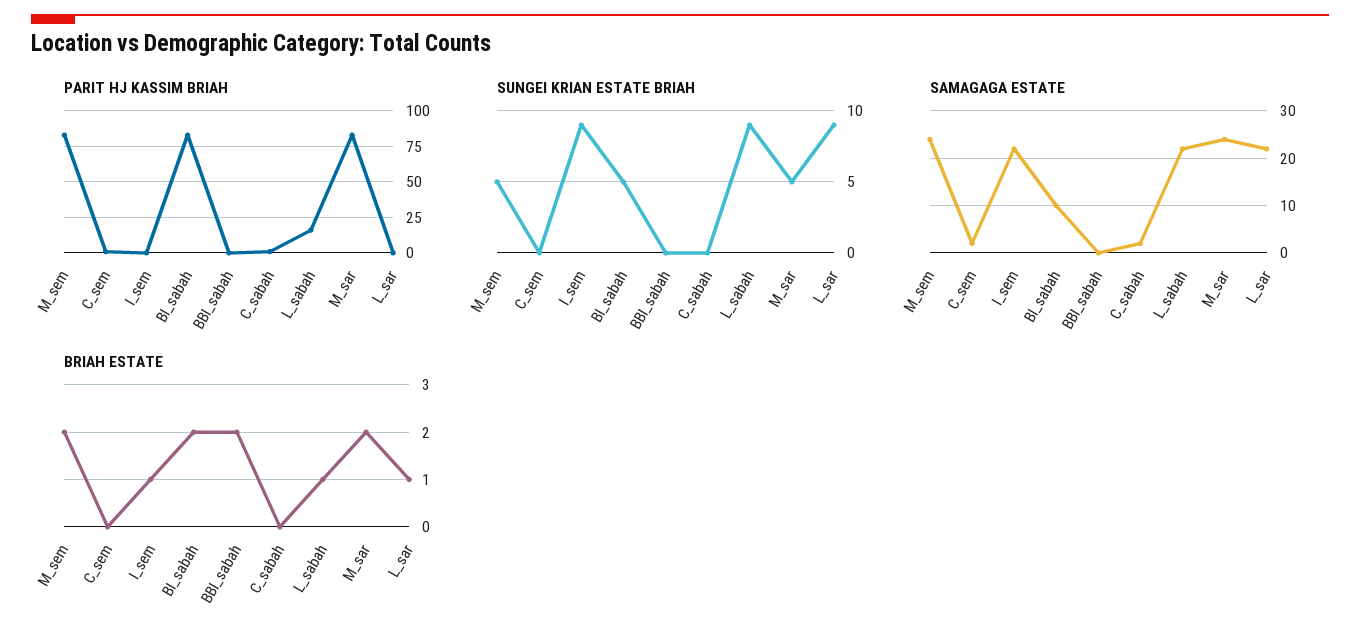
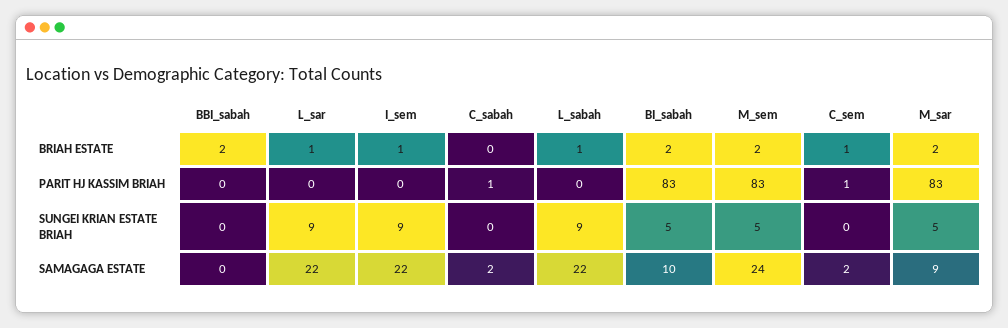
PARIT HJ KASSIM BRIAH, L_sabah: 15 -> 0
SAMAGAGA ESTATE, M_sar: 25 -> 9
BRIAH ESTATE, C_sem: 0 -> 1

